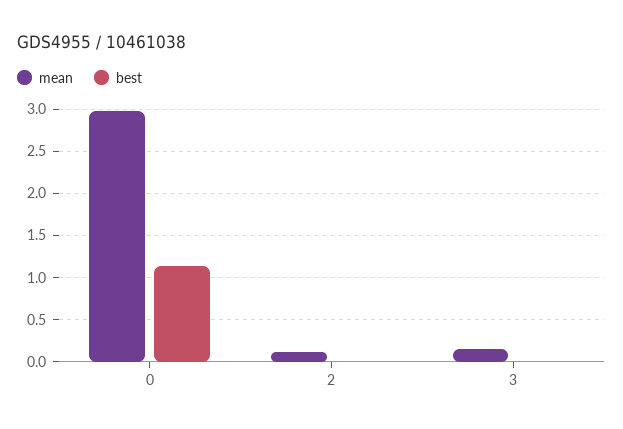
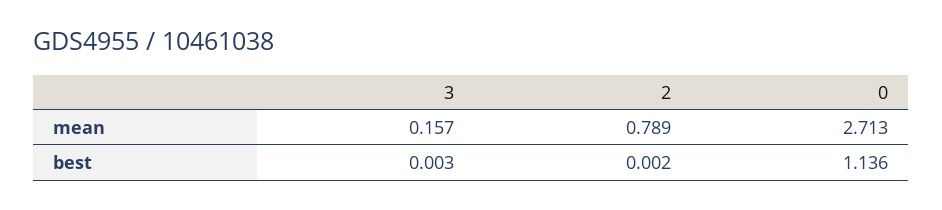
mean, 0: 3 -> 2.713
mean, 2: 0.1 -> 0.789

